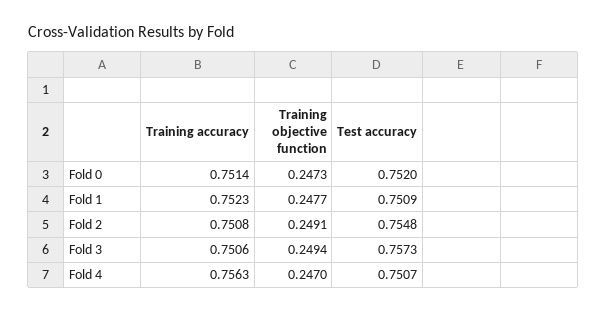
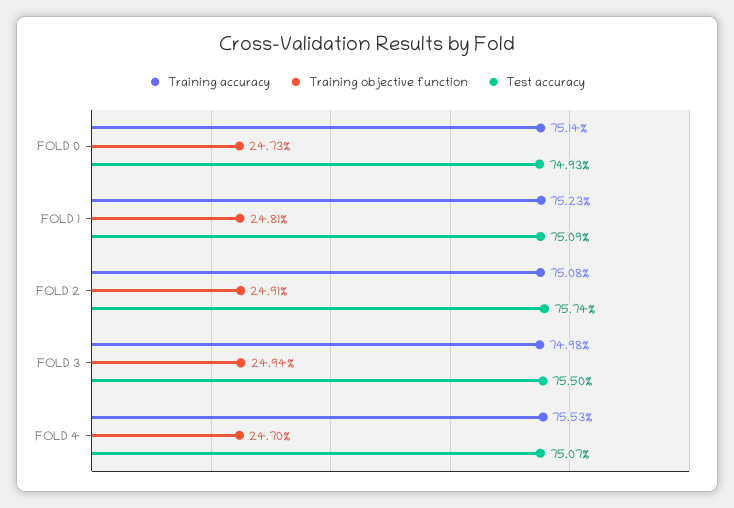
Test accuracy, Fold 0: 0.752 -> 0.7493
Training objective function, Fold 1: 0.2477 -> 0.2481
Test accuracy, Fold 2: 0.7548 -> 0.7574
Training accuracy, Fold 3: 0.7506 -> 0.7498
Test accuracy, Fold 3: 0.7573 -> 0.755
Training accuracy, Fold 4: 0.7563 -> 0.7553

